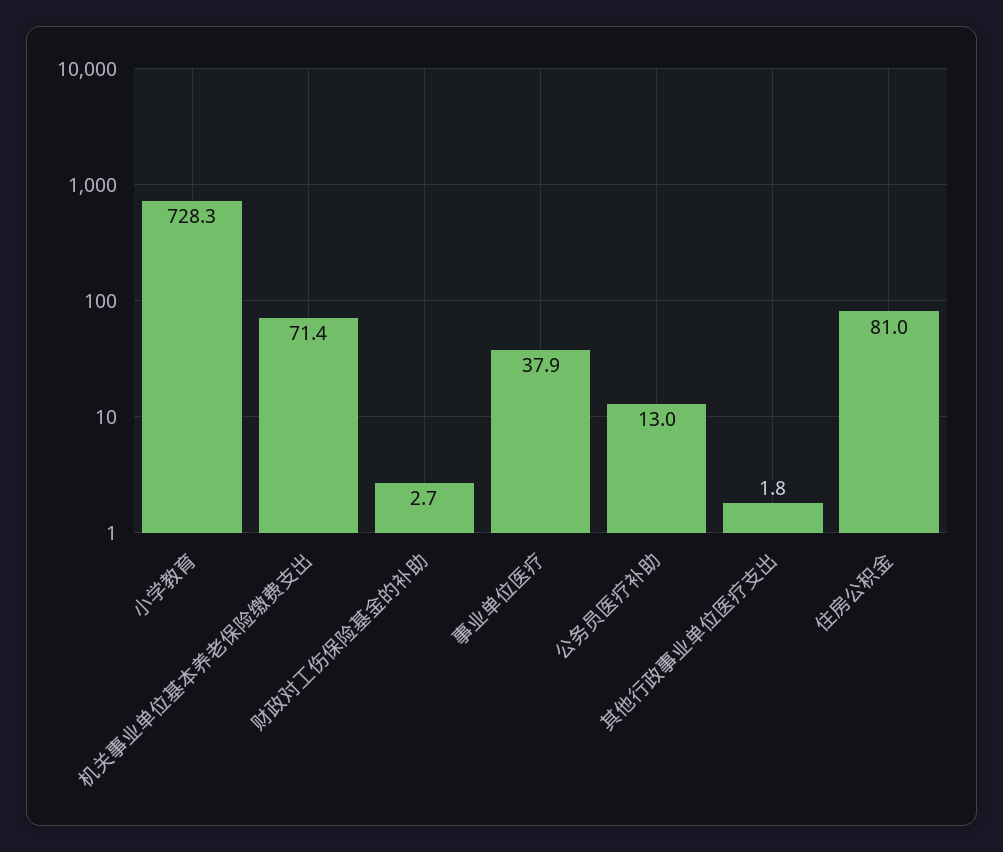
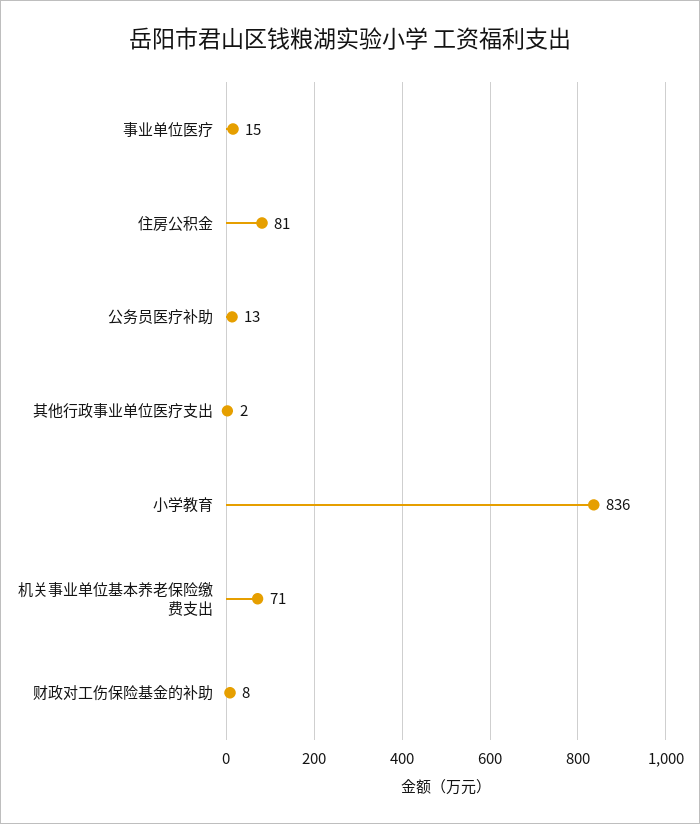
小学教育: 728.3 -> 836
财政对工伤保险基金的补助: 2.7 -> 8
事业单位医疗: 37.9 -> 15

